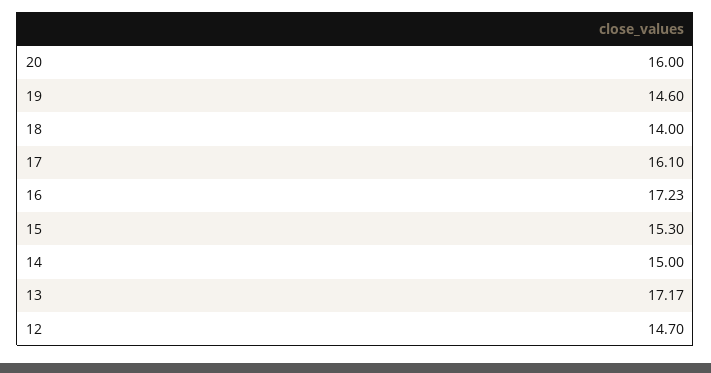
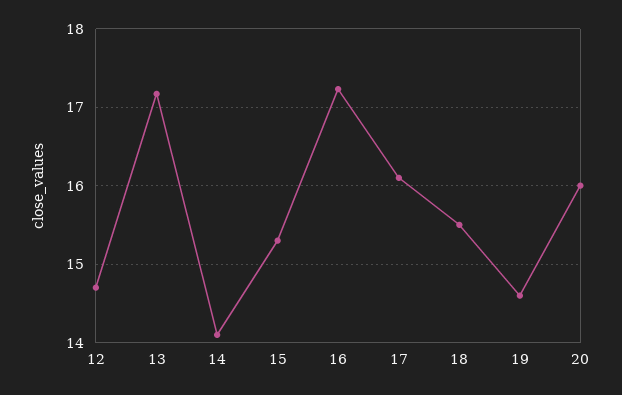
18: 14 -> 15.5
14: 15 -> 14.1

